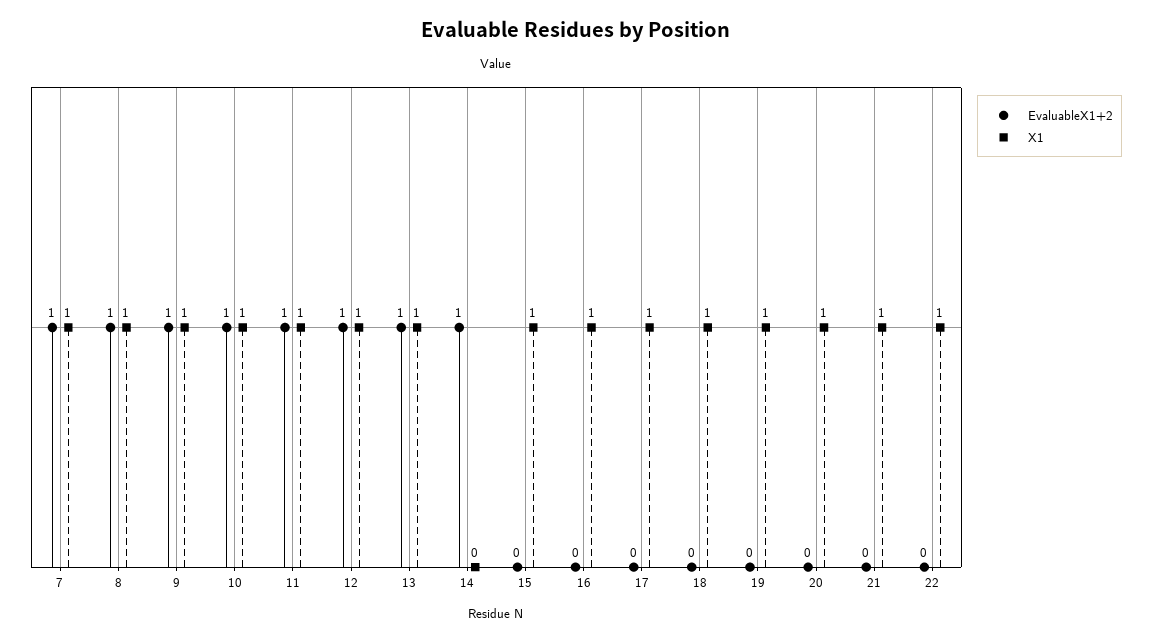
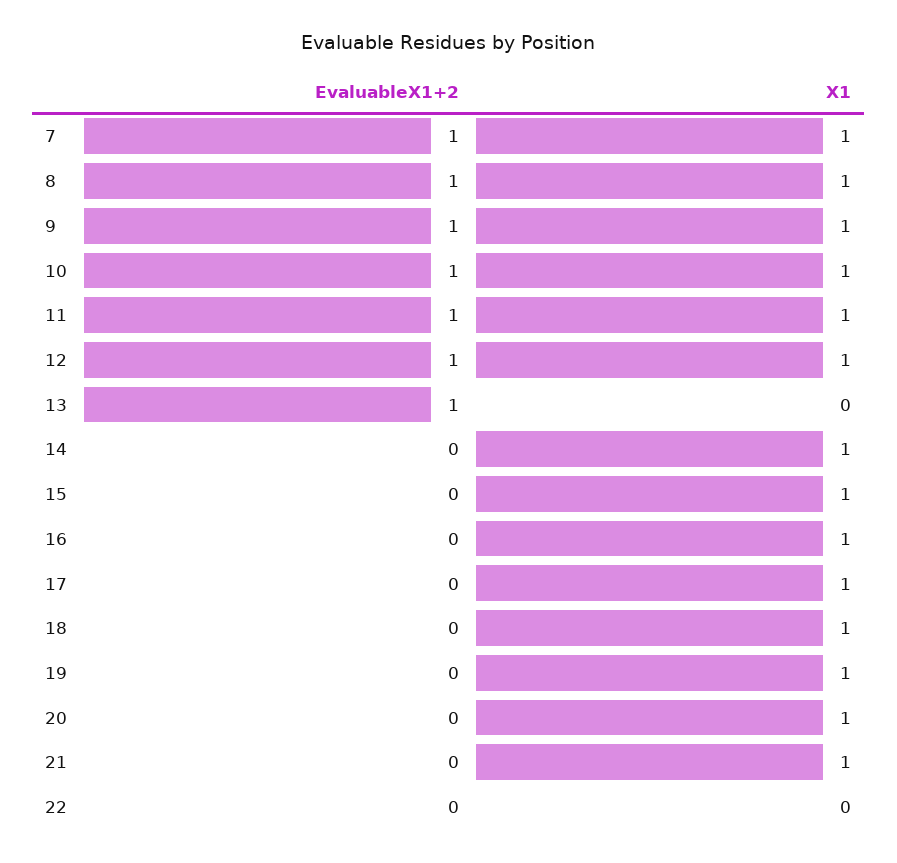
X1, 13: 1 -> 0
EvaluableX1+2, 14: 1 -> 0
X1, 14: 0 -> 1
X1, 22: 1 -> 0

